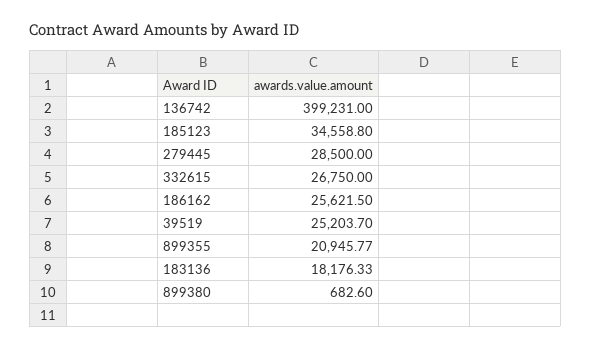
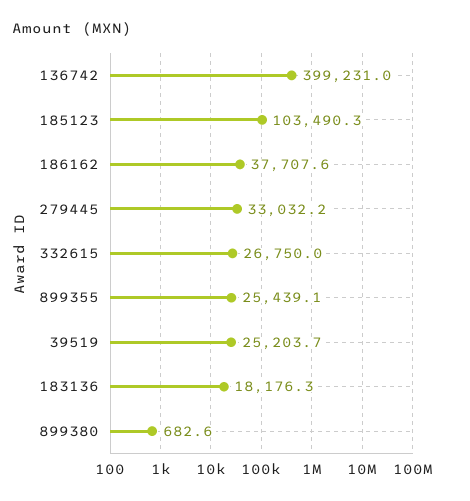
185123: 34558.8 -> 103490.3
279445: 28500 -> 33032.2
186162: 25621.5 -> 37707.6
899355: 20945.77 -> 25439.1

